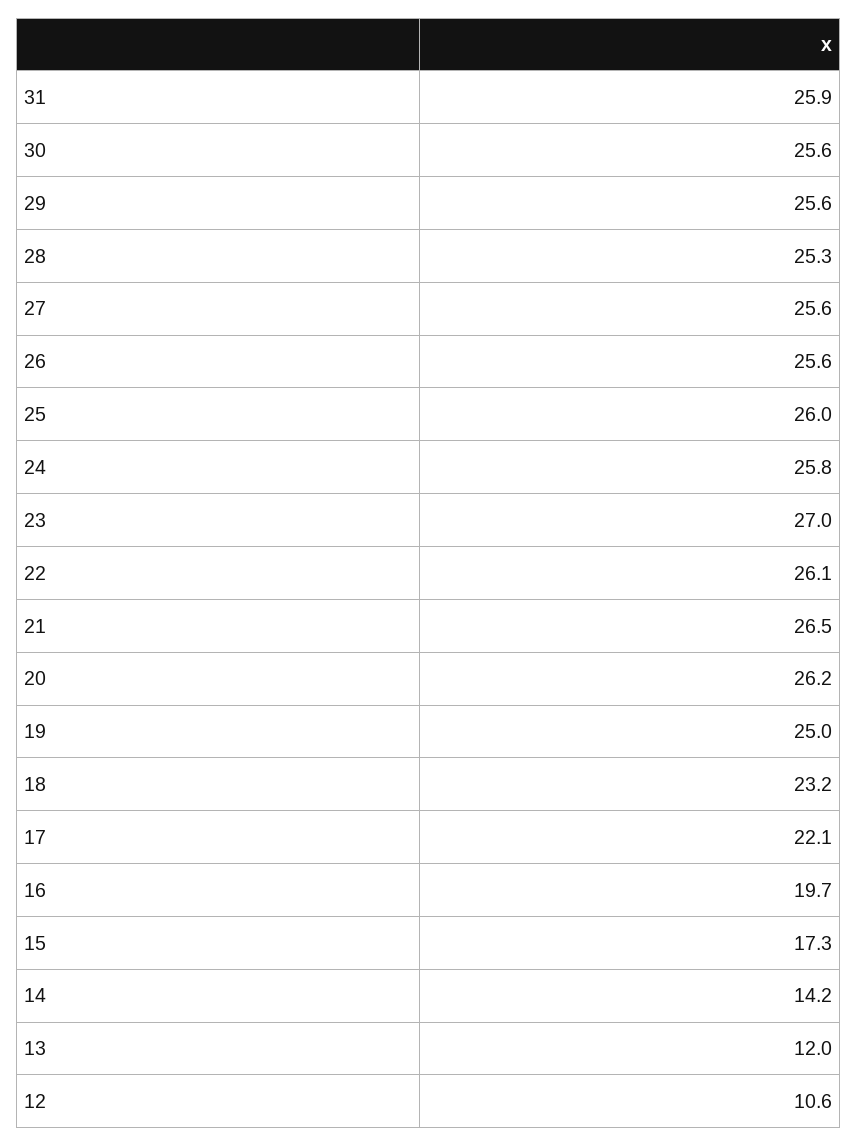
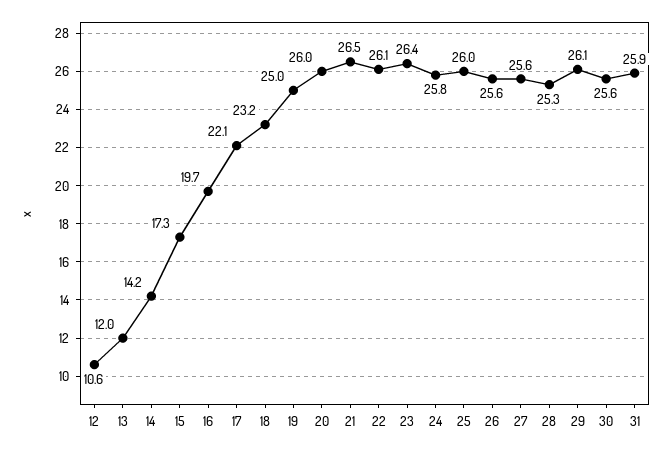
29: 25.6 -> 26.1
23: 27 -> 26.4
20: 26.2 -> 26

